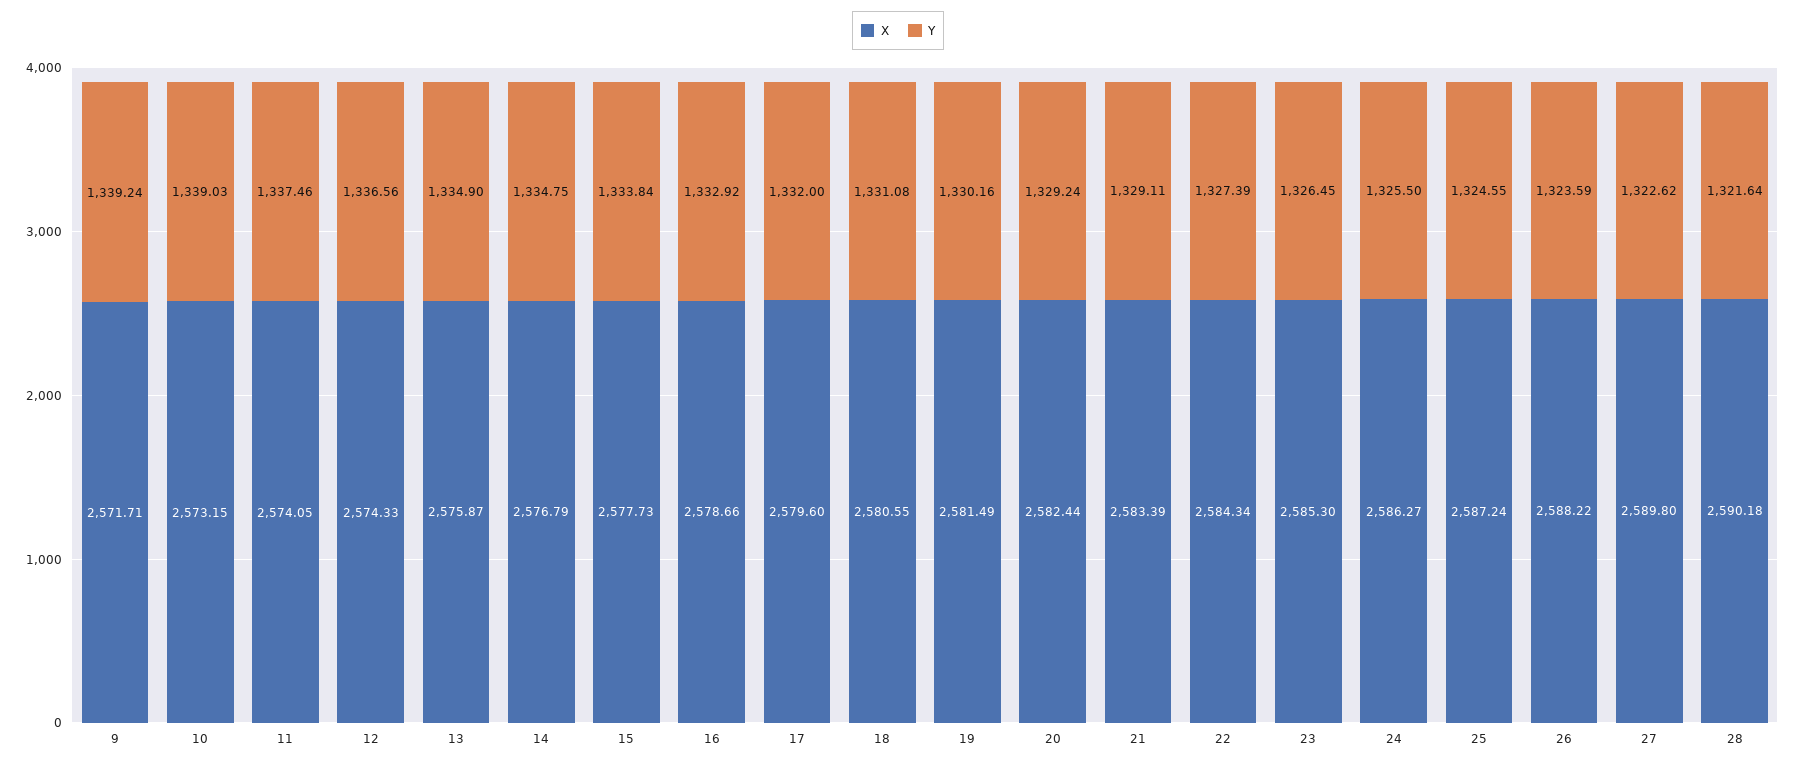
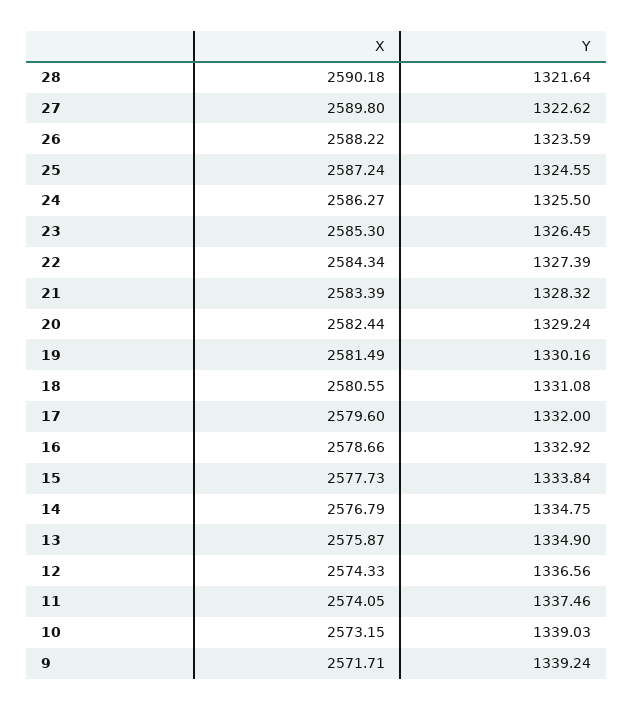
Y, 21: 1329.11 -> 1328.32

